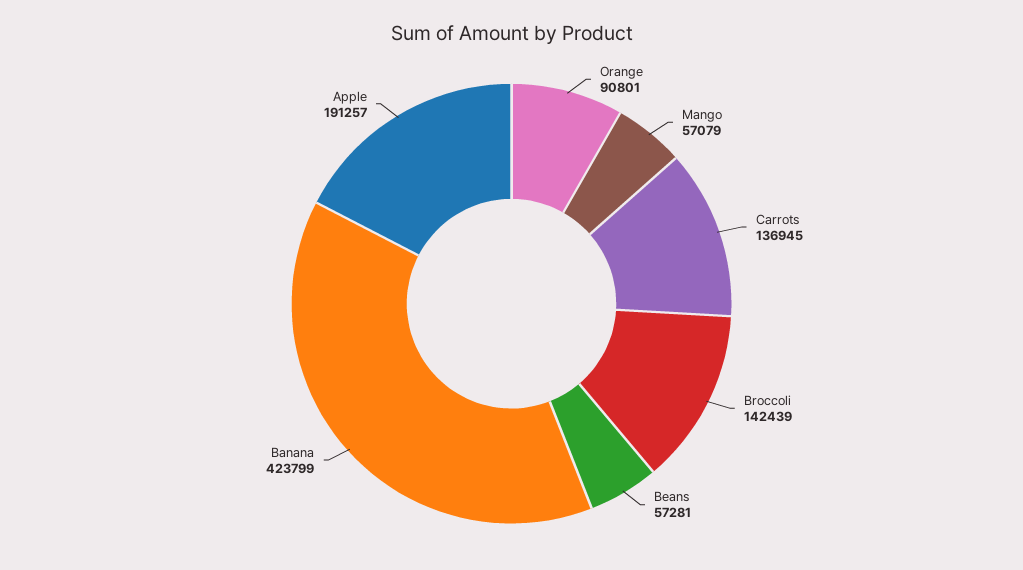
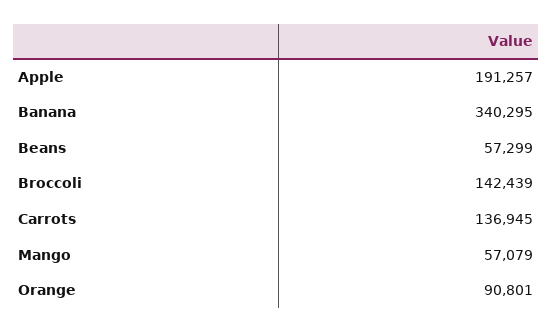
Beans: 57281 -> 57299
Banana: 423799 -> 340295

